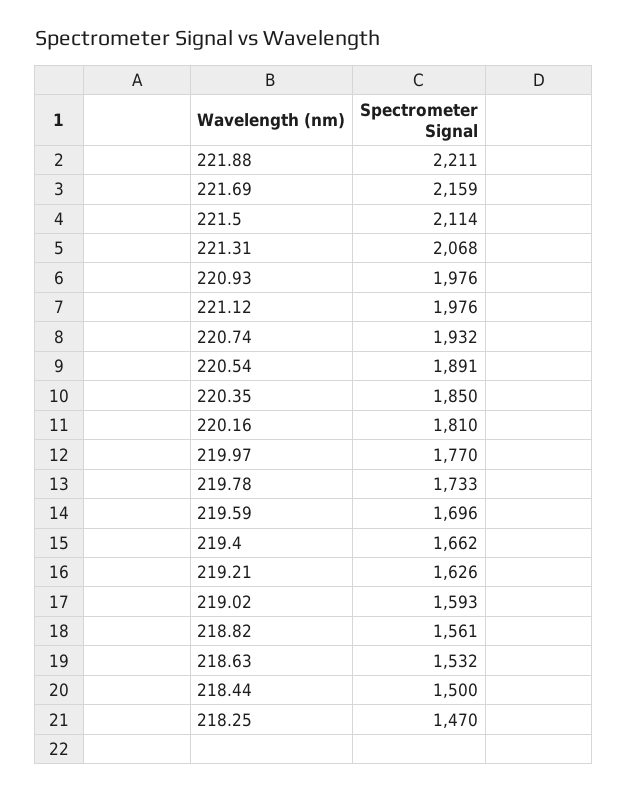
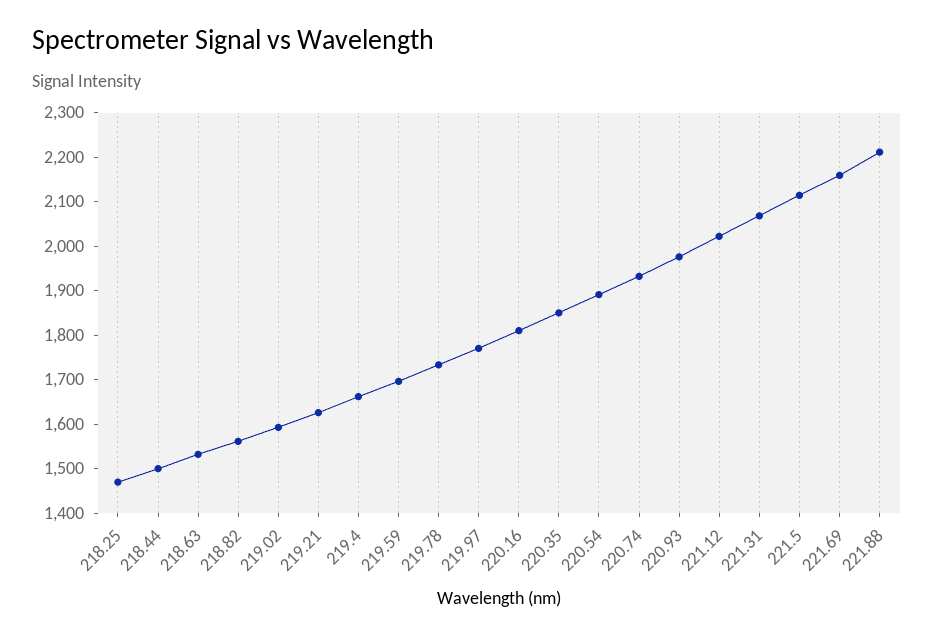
221.12: 1976 -> 2020

